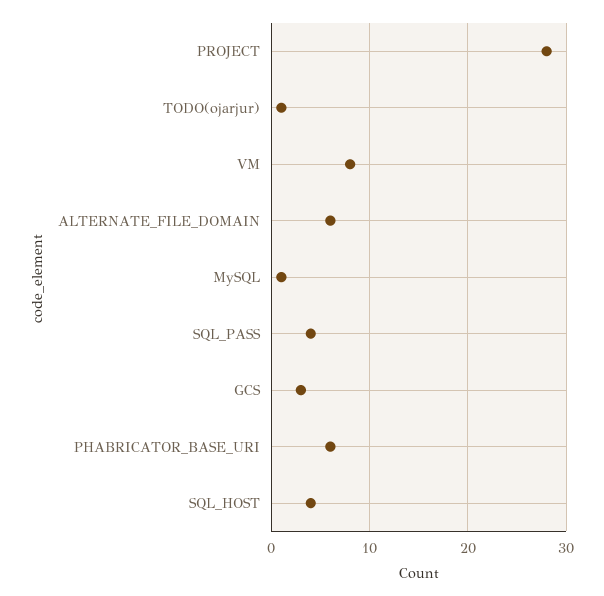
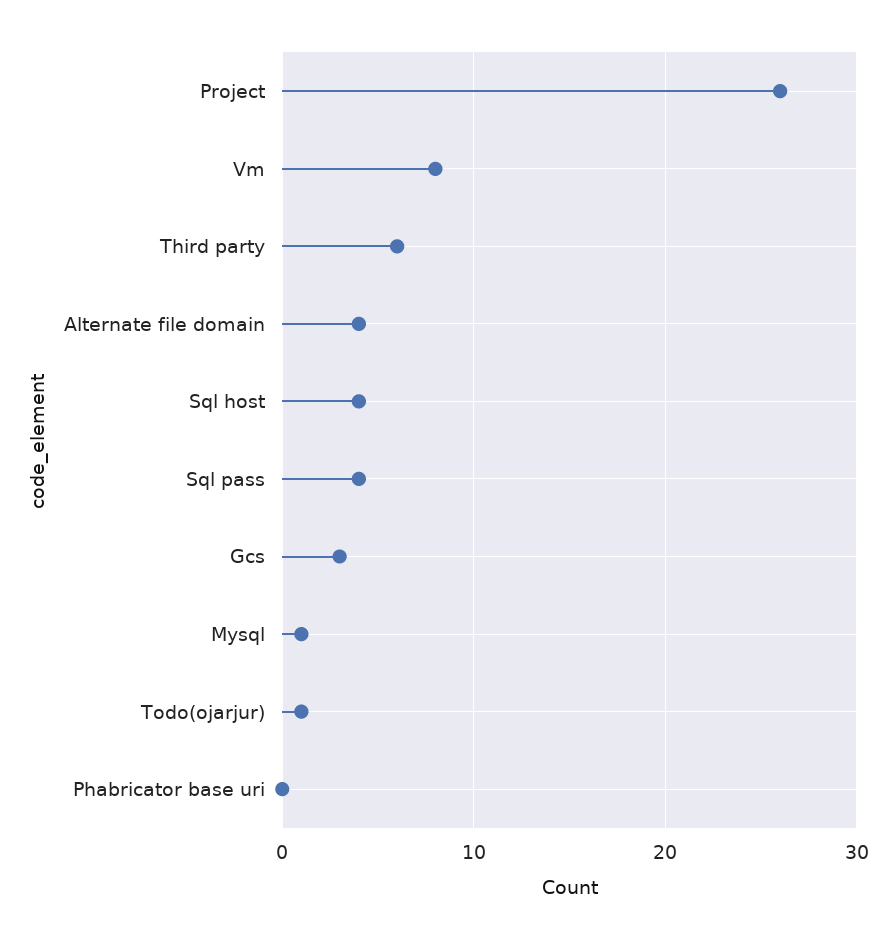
PROJECT: 28 -> 26
ALTERNATE_FILE_DOMAIN: 6 -> 4
PHABRICATOR_BASE_URI: 6 -> 0
Third party: none -> 6

